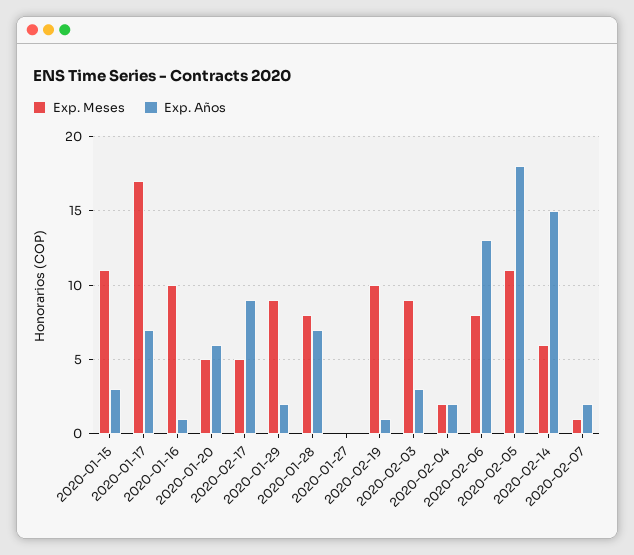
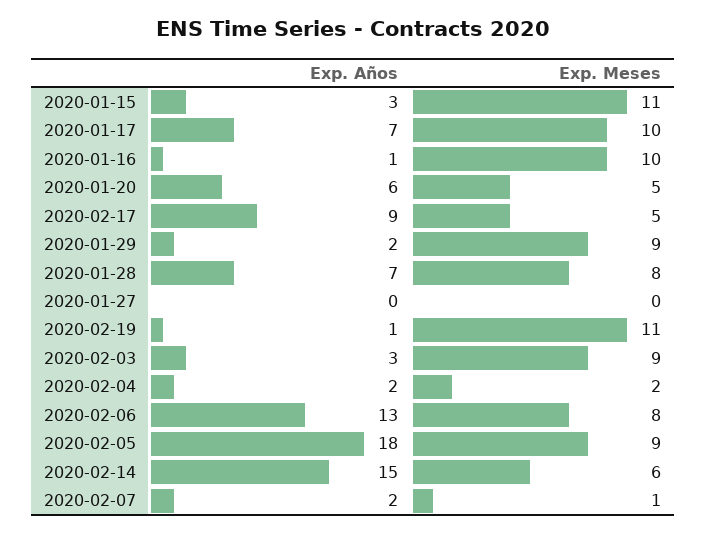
Exp. Meses, 2020-01-17: 17 -> 10
Exp. Meses, 2020-02-19: 10 -> 11
Exp. Meses, 2020-02-05: 11 -> 9

